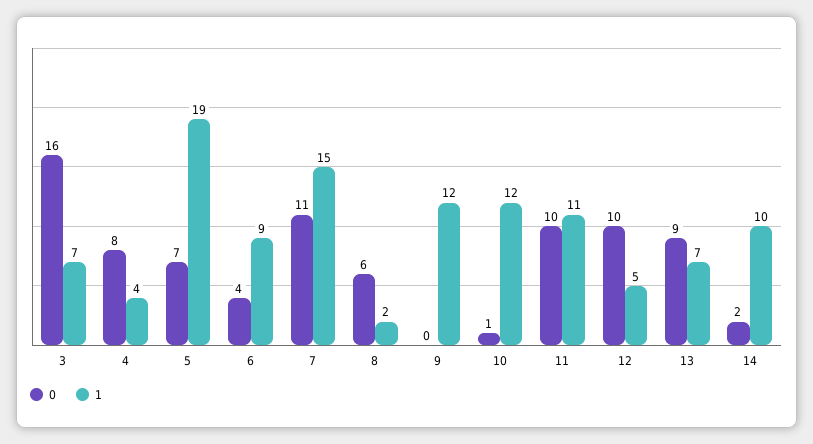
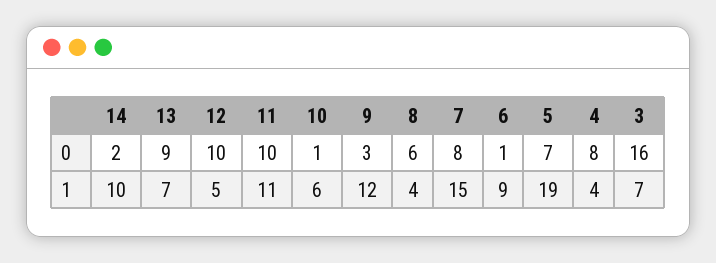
0, 6: 4 -> 1
0, 7: 11 -> 8
1, 8: 2 -> 4
0, 9: 0 -> 3
1, 10: 12 -> 6

